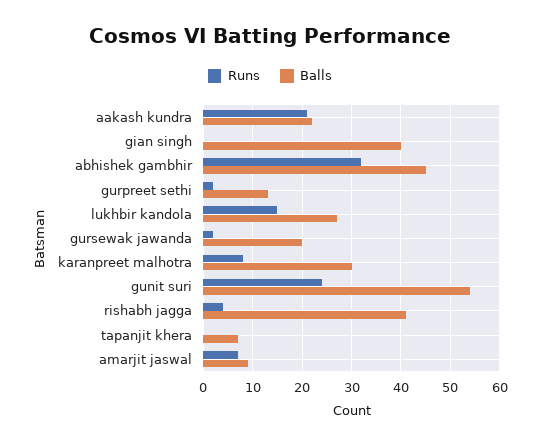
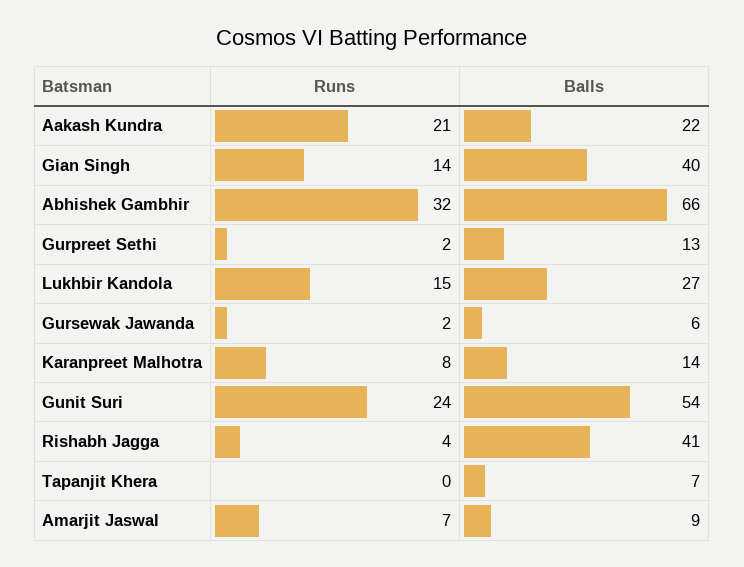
Runs, gian singh: 0 -> 14
Balls, abhishek gambhir: 45 -> 66
Balls, gursewak jawanda: 20 -> 6
Balls, karanpreet malhotra: 30 -> 14

